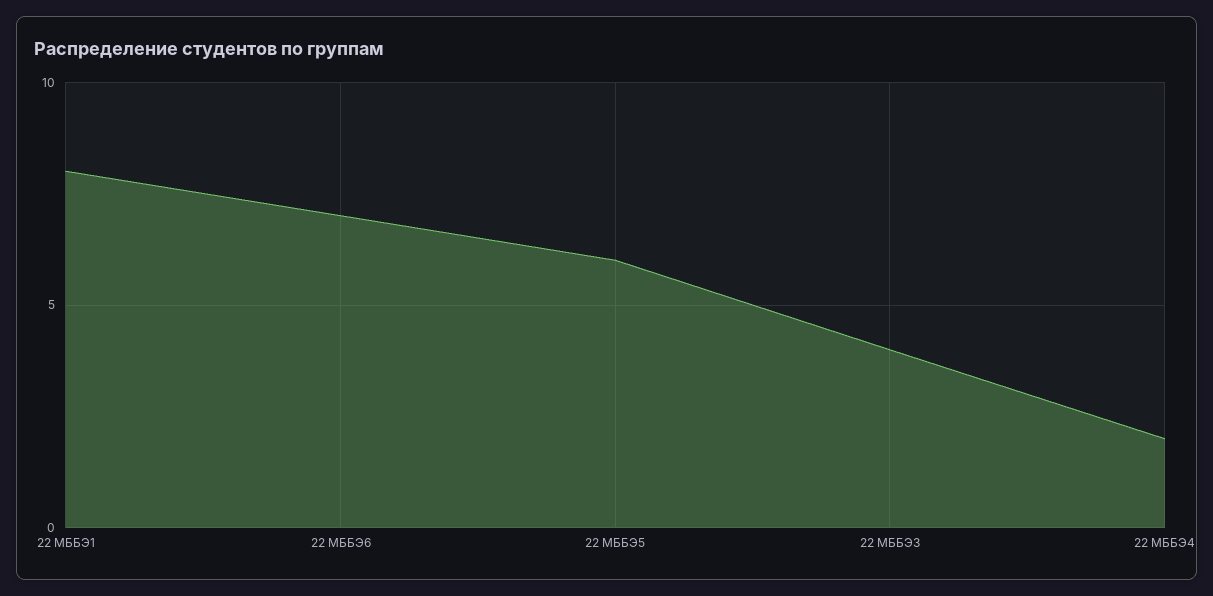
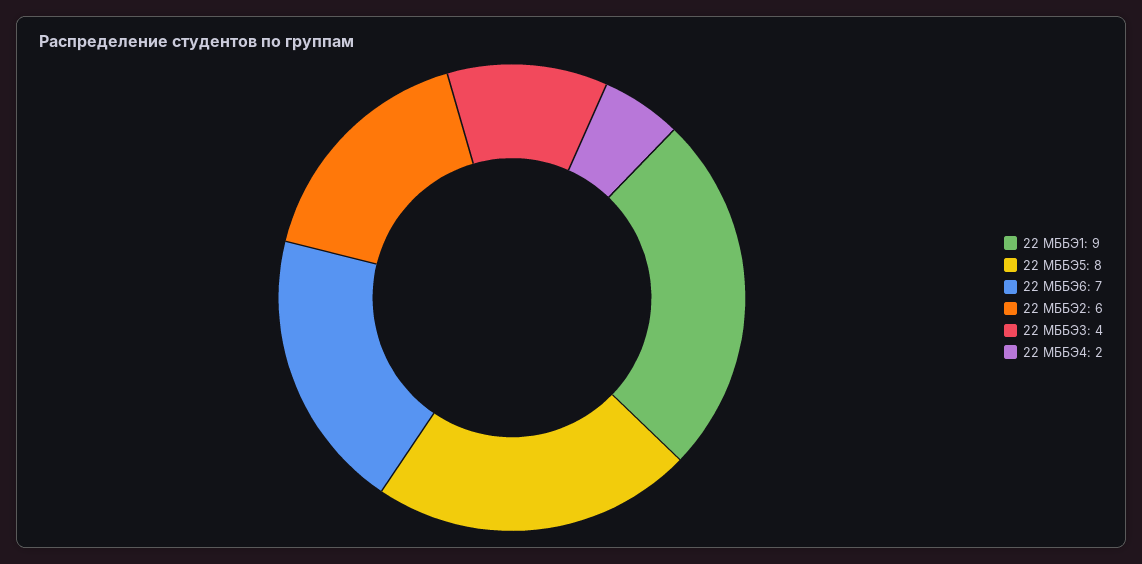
22 МББЭ1: 8 -> 9
22 МББЭ5: 6 -> 8
22 МББЭ2: none -> 6

